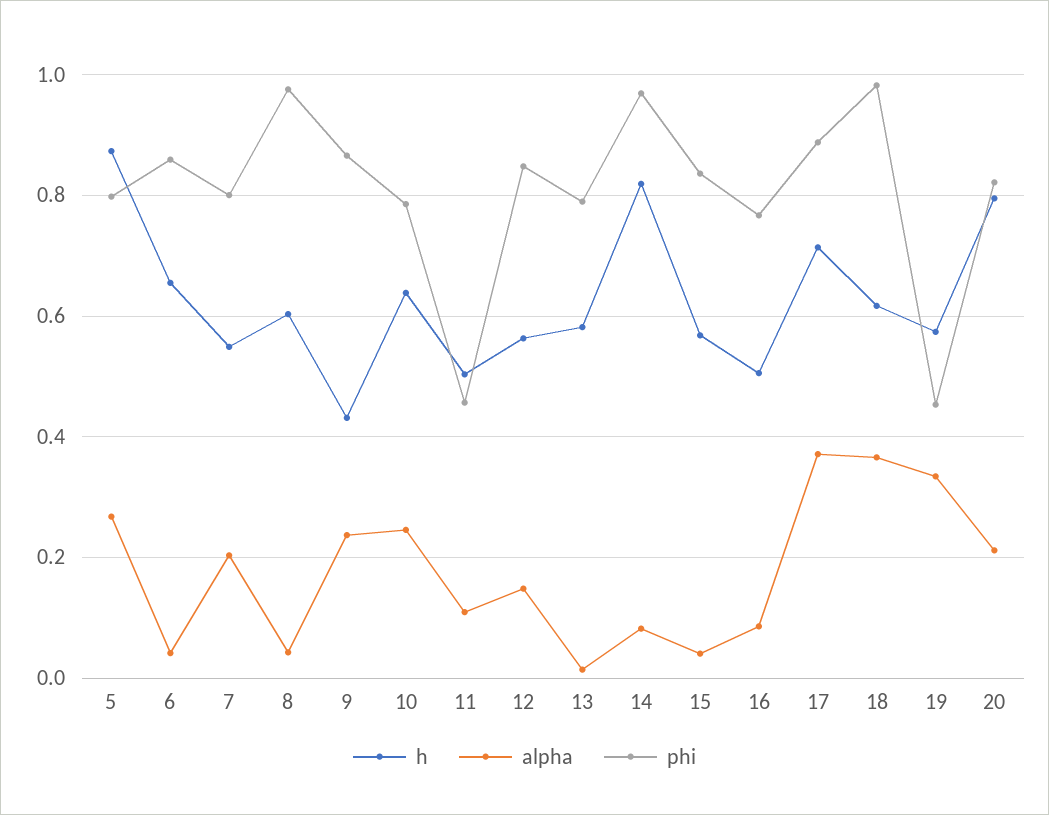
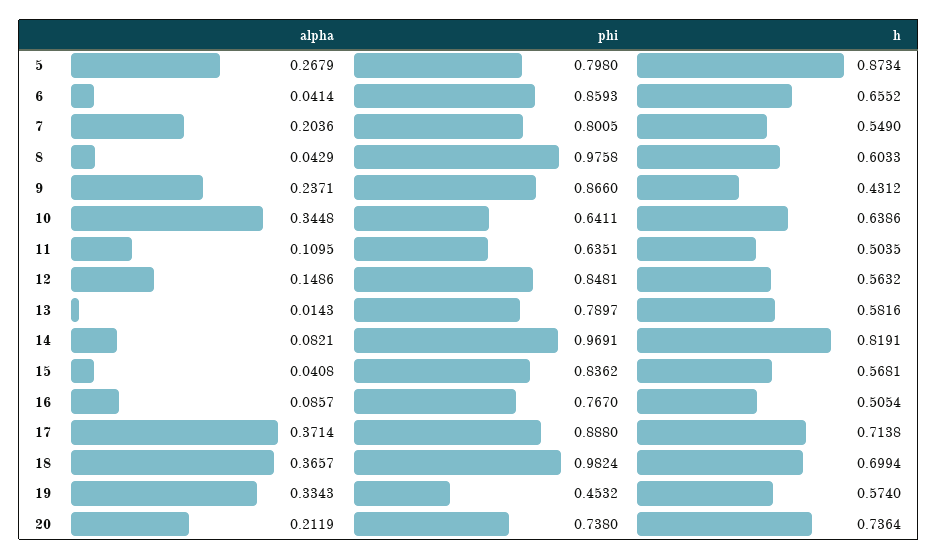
alpha, 10: 0.24 -> 0.3448
phi, 10: 0.78 -> 0.6411
phi, 11: 0.46 -> 0.6351
h, 18: 0.62 -> 0.6994
h, 20: 0.8 -> 0.7364
phi, 20: 0.82 -> 0.738

